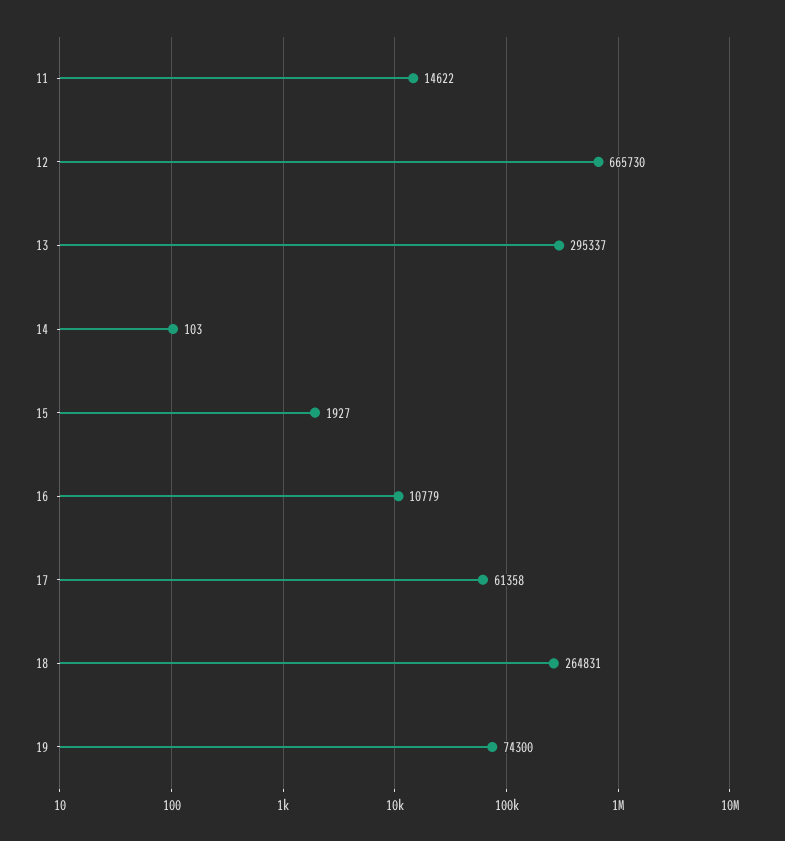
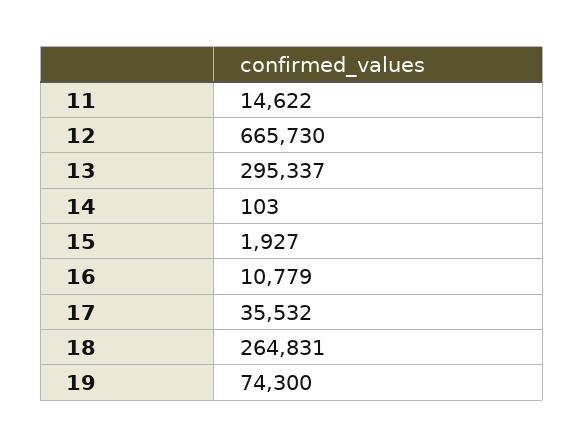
17: 61358 -> 35532

